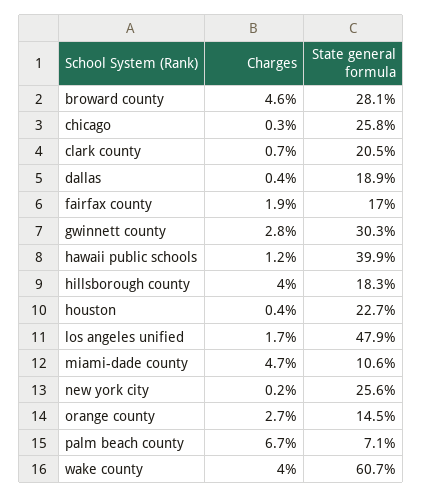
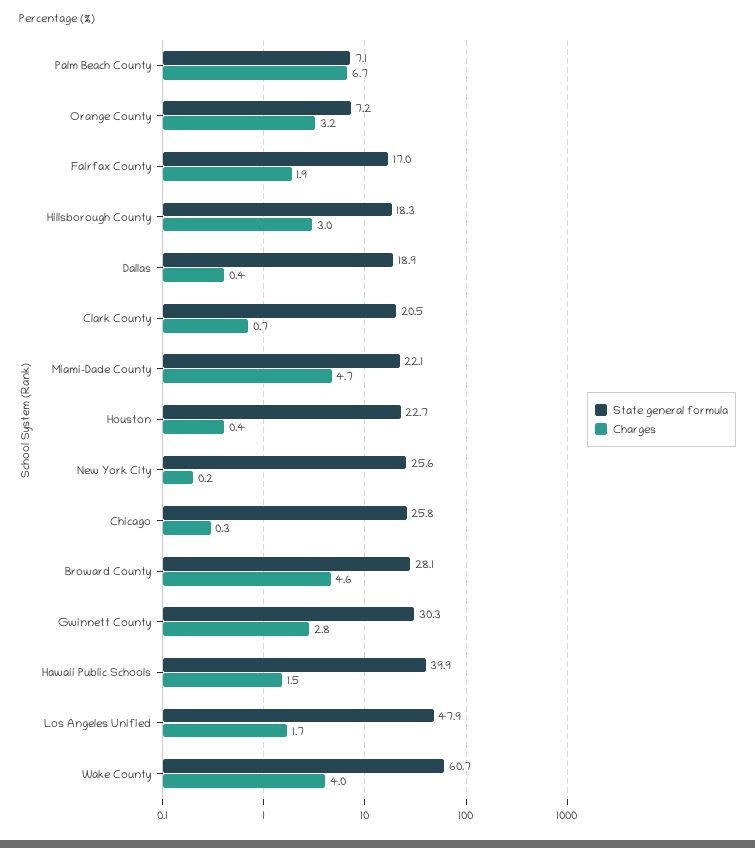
Charges, hawaii public schools: 1.2 -> 1.5
Charges, hillsborough county: 4 -> 3
State general formula, miami-dade county: 10.6 -> 22.1
Charges, orange county: 2.7 -> 3.2
State general formula, orange county: 14.5 -> 7.2

